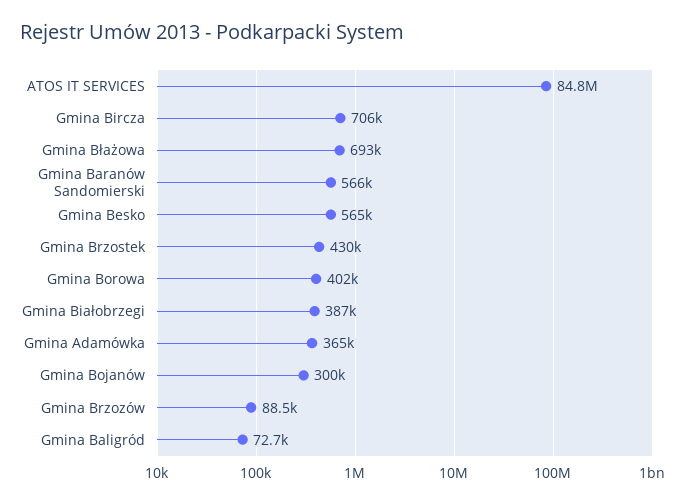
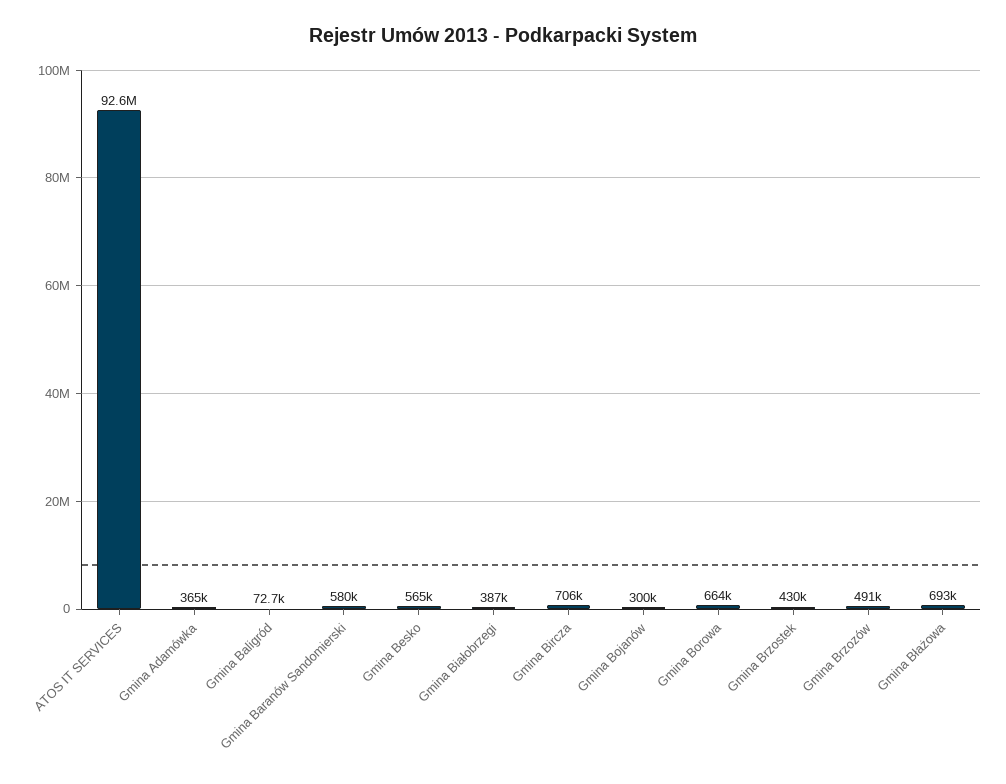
ATOS IT SERVICES: 84800000 -> 92600000
Gmina Baranów Sandomierski: 566000 -> 580000
Gmina Borowa: 402000 -> 664000
Gmina Brzozów: 88500 -> 491000

